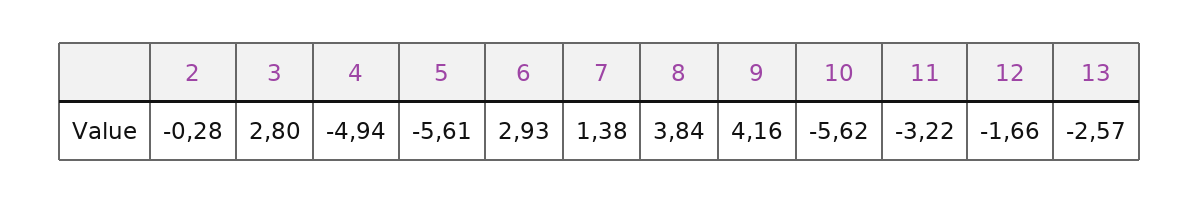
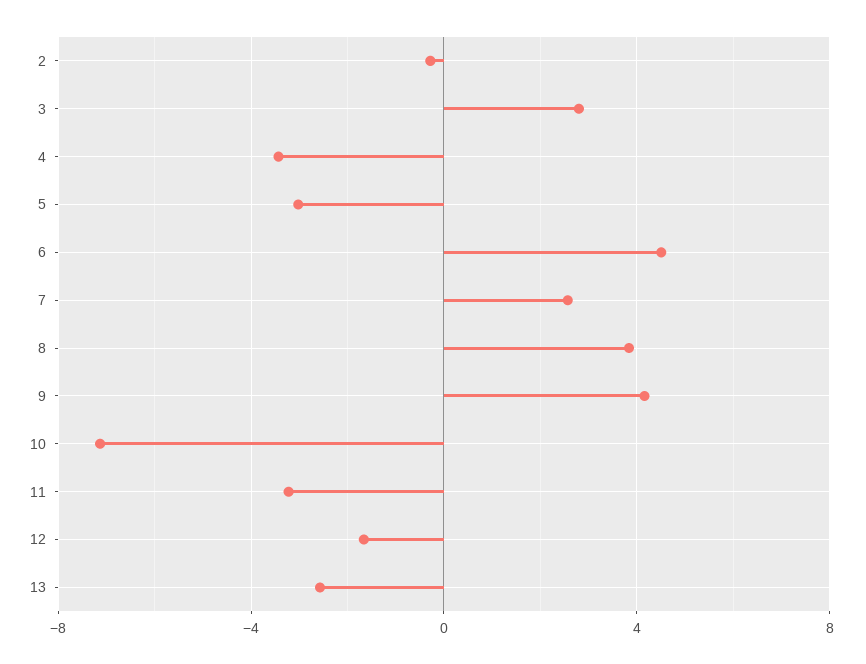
4: -4.94 -> -3.5
5: -5.61 -> -3
6: 2.93 -> 4.5
7: 1.38 -> 2.5
10: -5.62 -> -7

